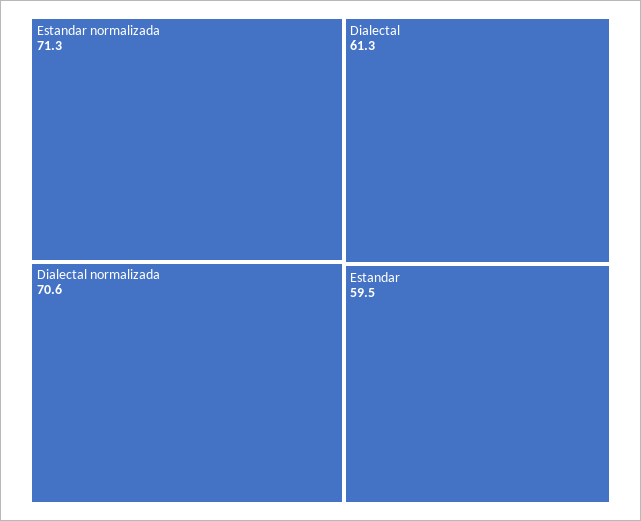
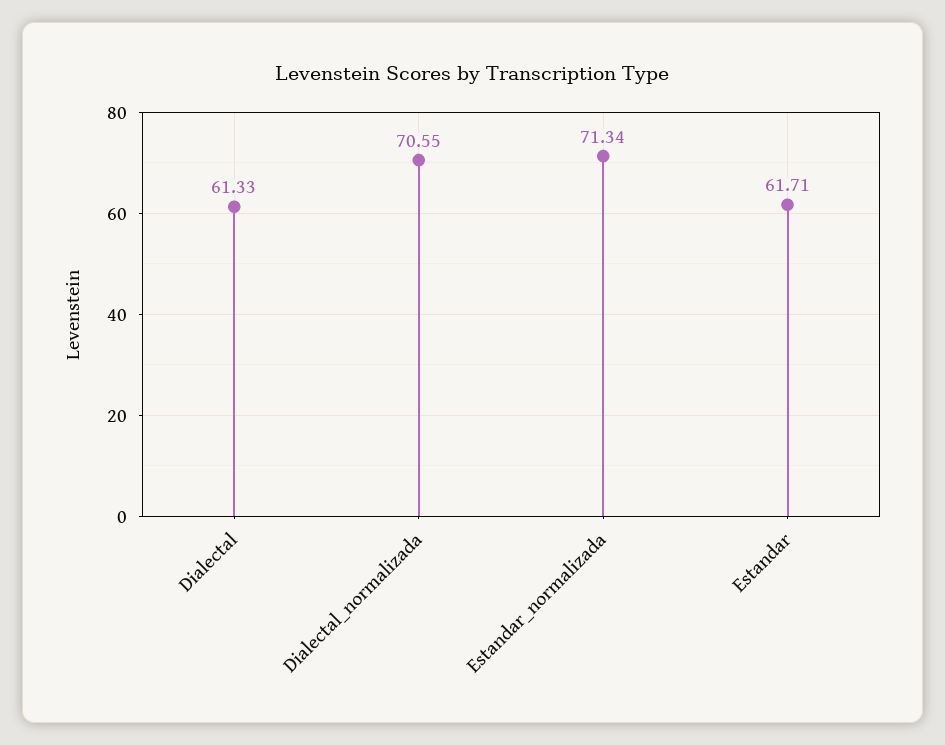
Estandar: 59.5 -> 61.71

